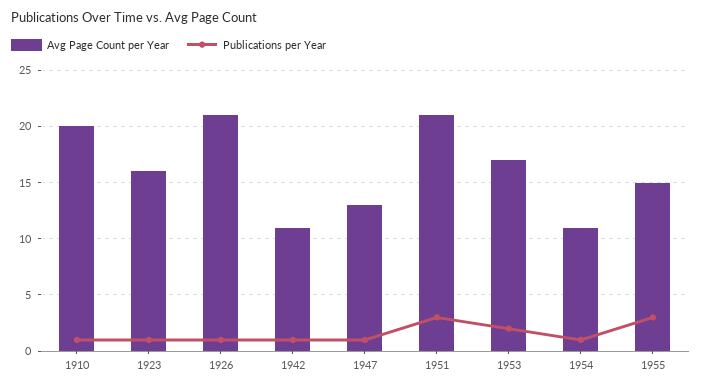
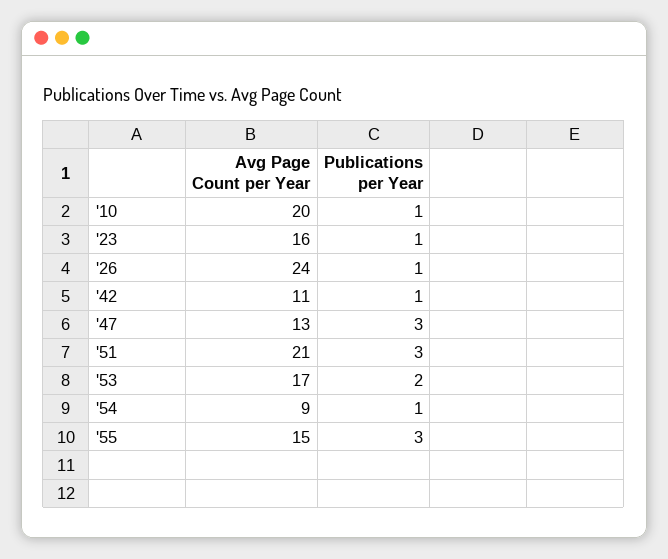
Avg Page Count per Year, 1926: 21 -> 24
Publications per Year, 1947: 1 -> 3
Avg Page Count per Year, 1954: 11 -> 9

